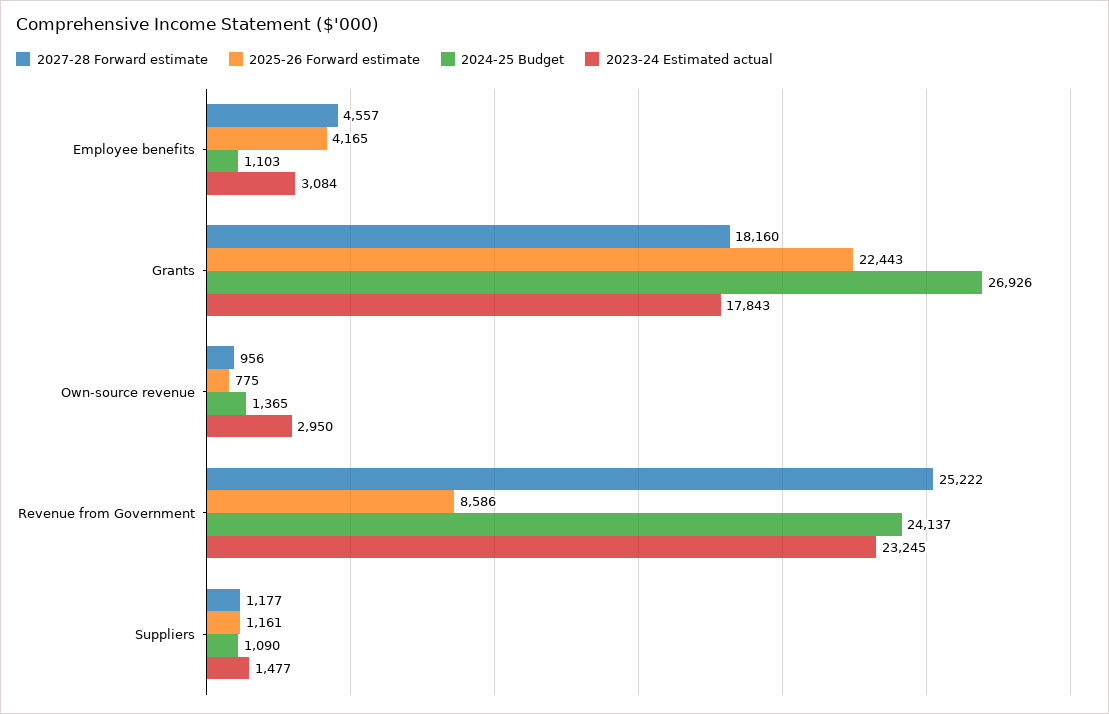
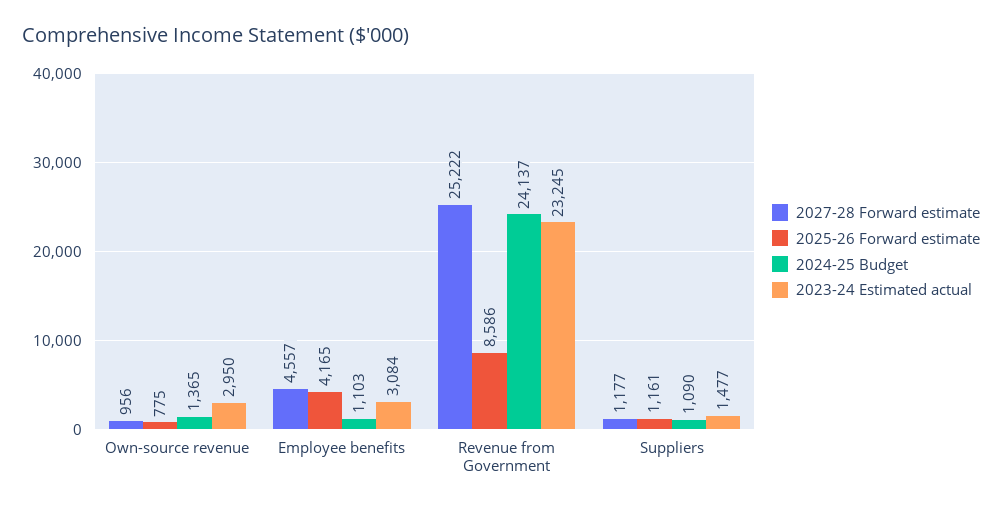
2027-28 Forward estimate, Grants: 18160 -> none
2025-26 Forward estimate, Grants: 22443 -> none
2024-25 Budget, Grants: 26926 -> none
2023-24 Estimated actual, Grants: 17843 -> none

